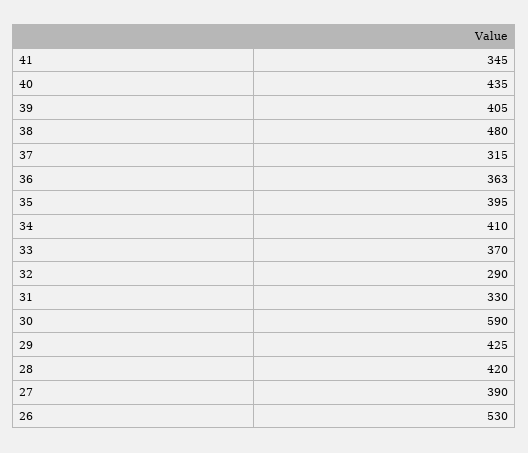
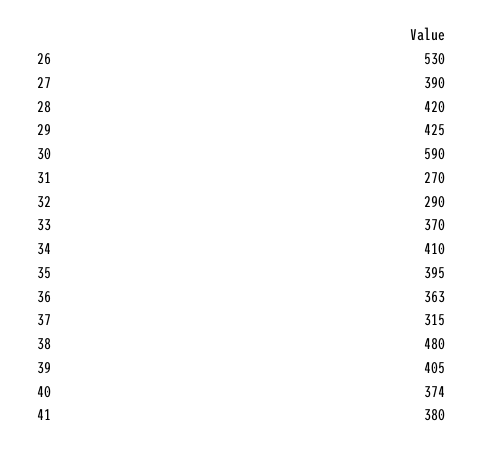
41: 345 -> 380
40: 435 -> 374
31: 330 -> 270

